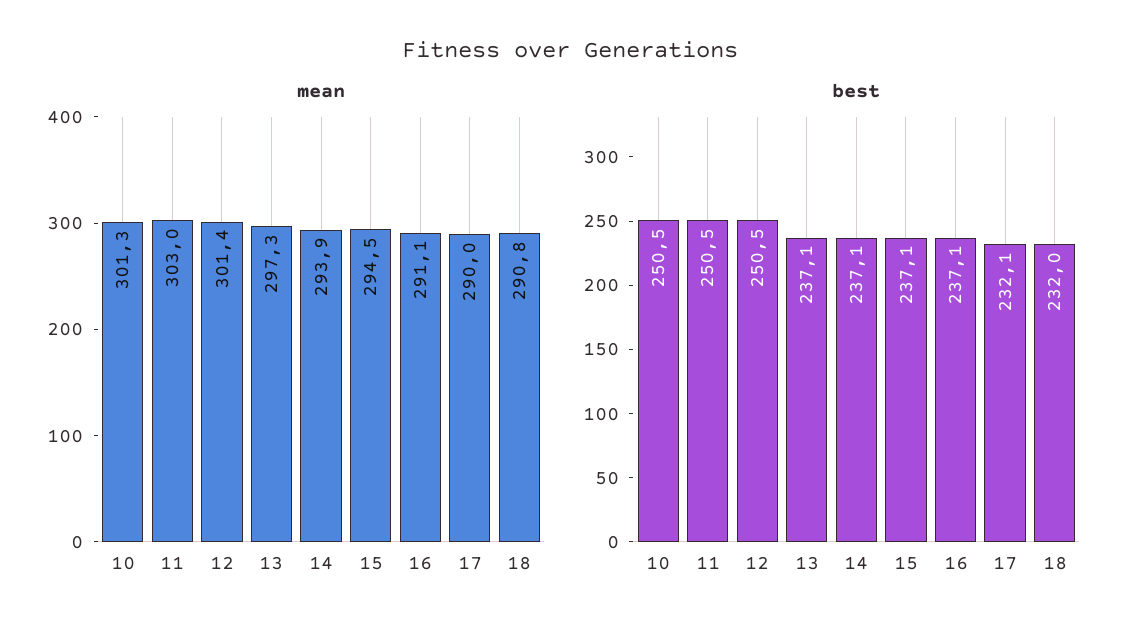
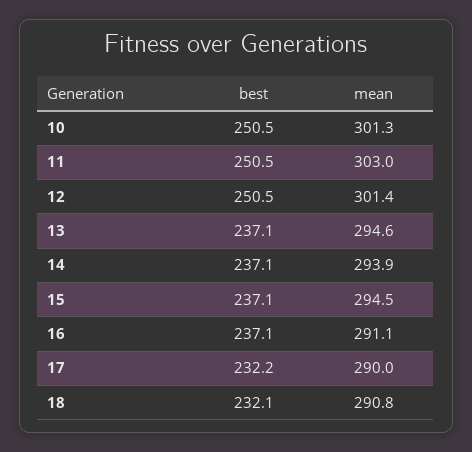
mean, 13: 297.3 -> 294.6
best, 17: 232.1 -> 232.2
best, 18: 232 -> 232.1

